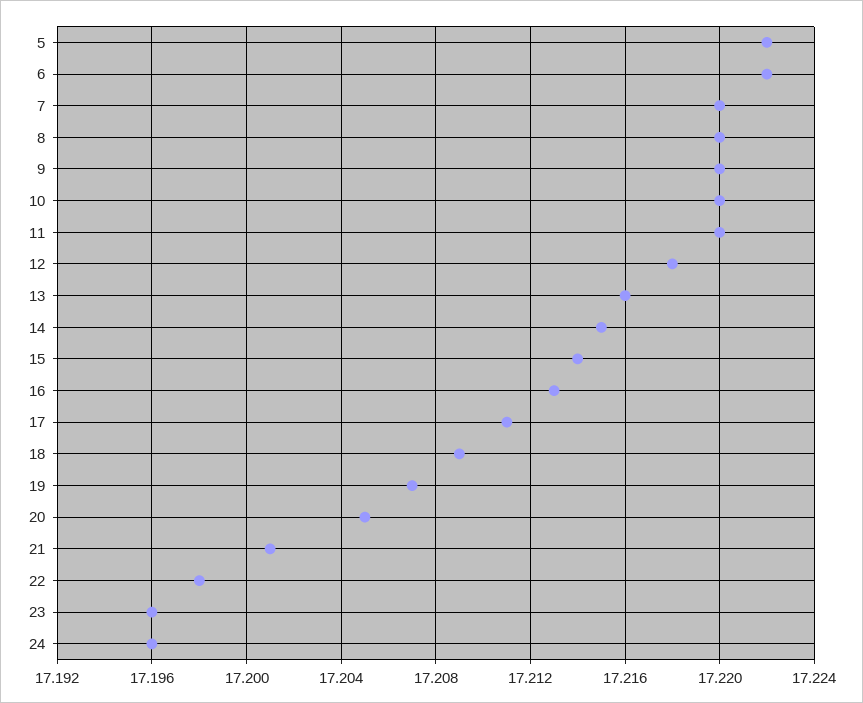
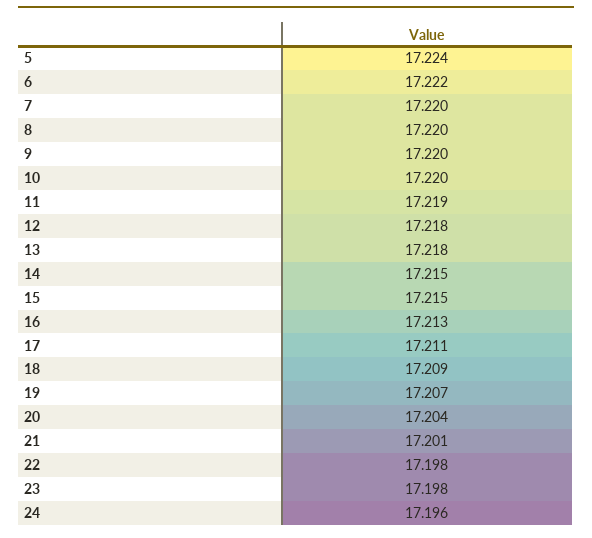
5: 17.222 -> 17.224
11: 17.22 -> 17.219
13: 17.216 -> 17.218
15: 17.214 -> 17.215
20: 17.205 -> 17.204
23: 17.196 -> 17.198

